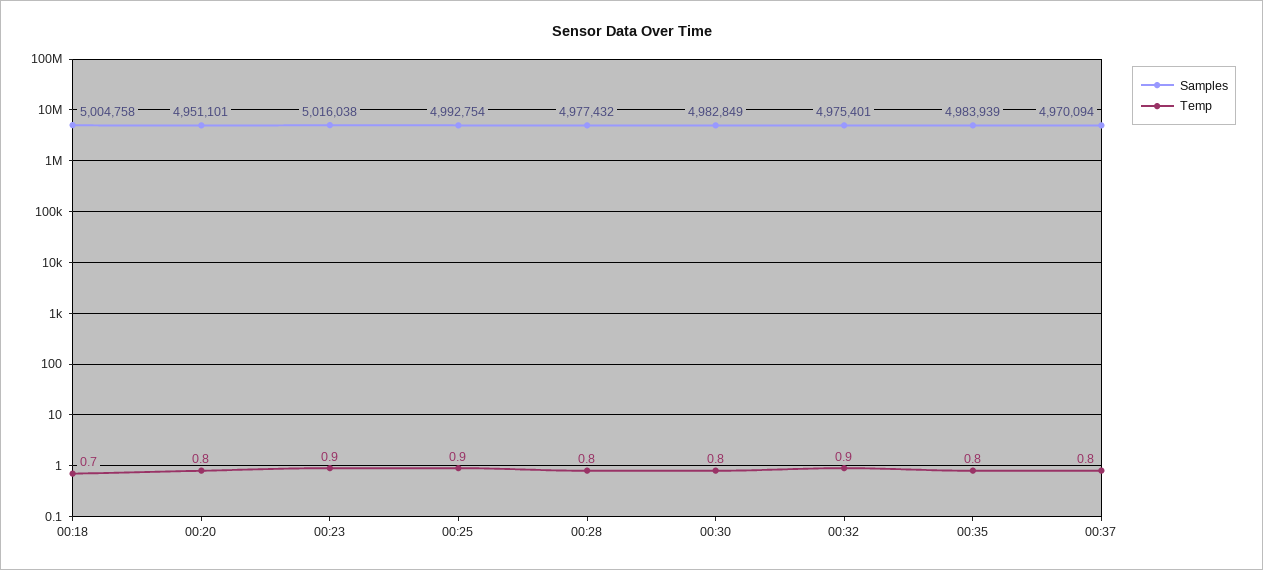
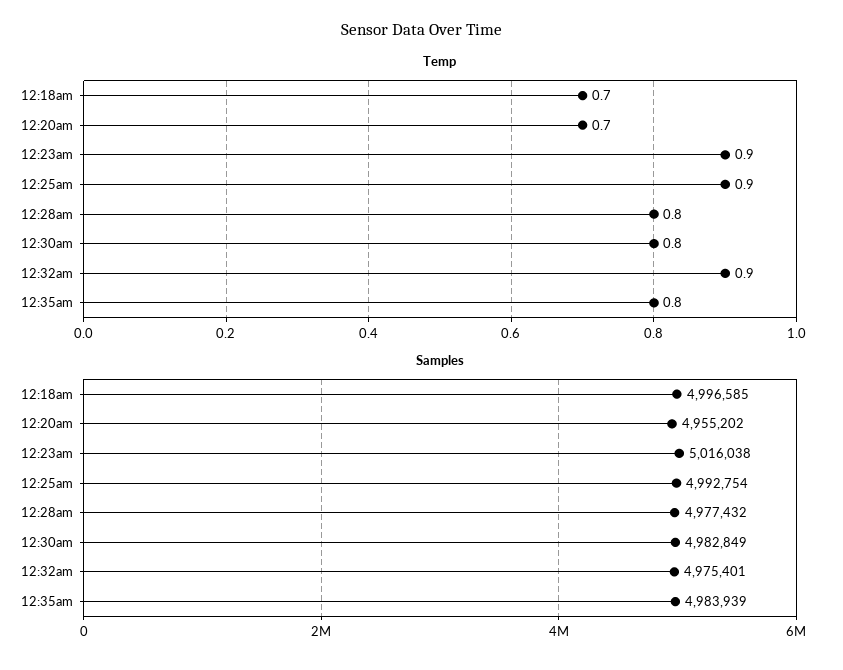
Samples, 00:18: 5004758 -> 4996585
Samples, 00:20: 4951101 -> 4955202
Temp, 00:20: 0.8 -> 0.7
Samples, 00:37: 4970094 -> none
Temp, 00:37: 0.8 -> none

